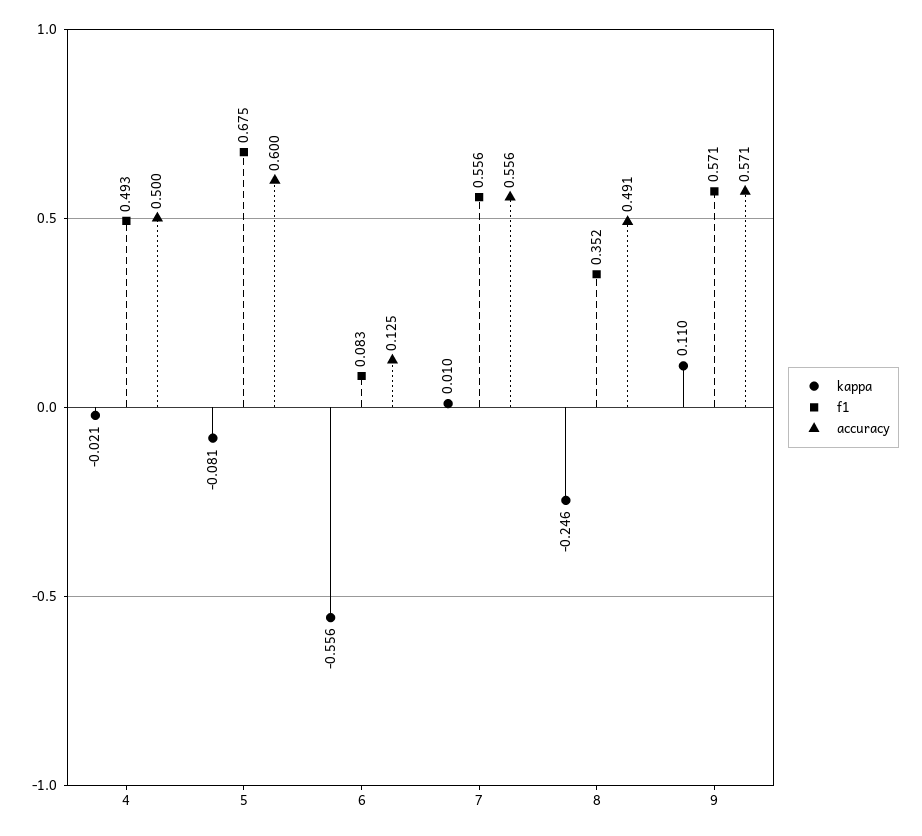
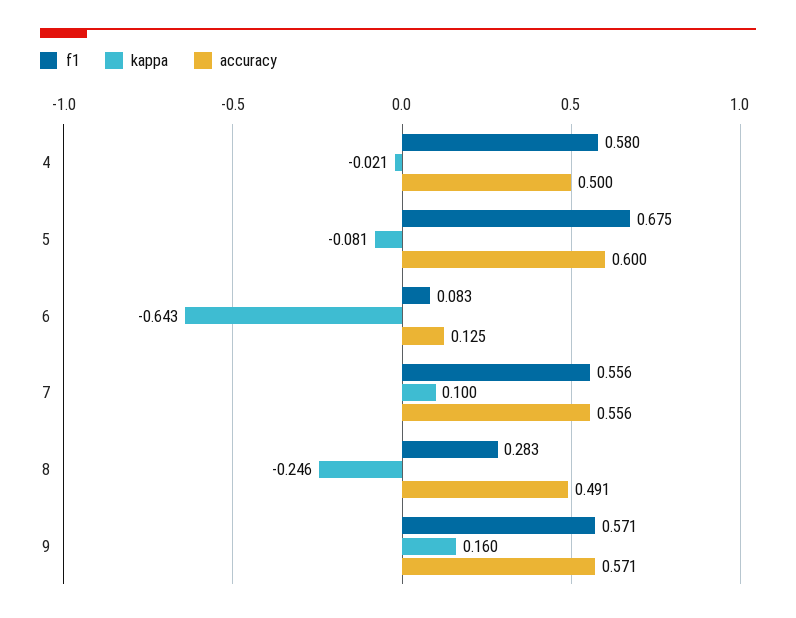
f1, 4: 0.493 -> 0.58
kappa, 6: -0.556 -> -0.643
kappa, 7: 0.01 -> 0.1
f1, 8: 0.352 -> 0.283
kappa, 9: 0.11 -> 0.16

